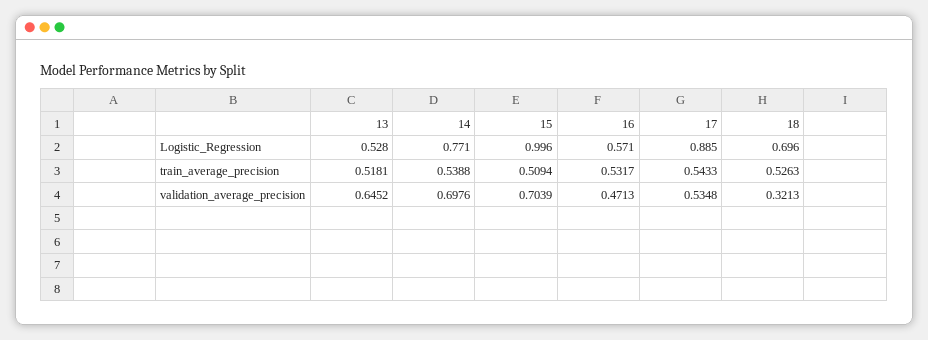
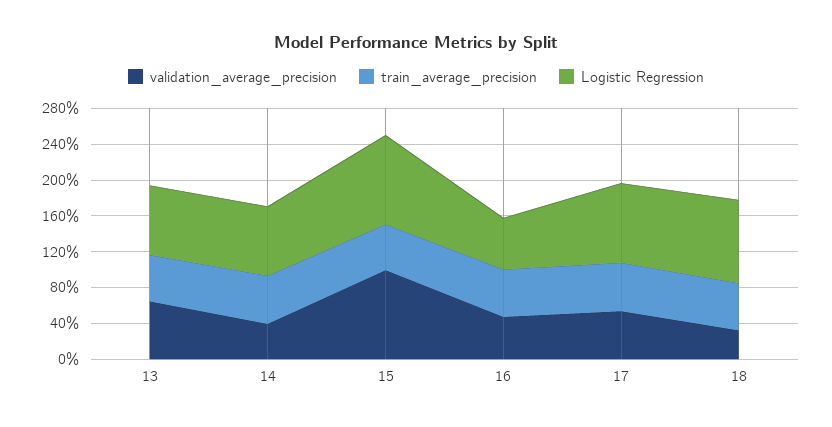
Logistic_Regression, 13: 0.528 -> 0.8
Logistic_Regression, 18: 0.696 -> 0.9
validation_average_precision, 14: 0.6976 -> 0.4
validation_average_precision, 15: 0.7039 -> 1

